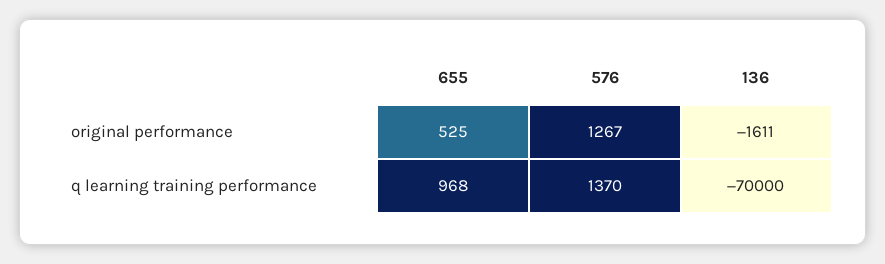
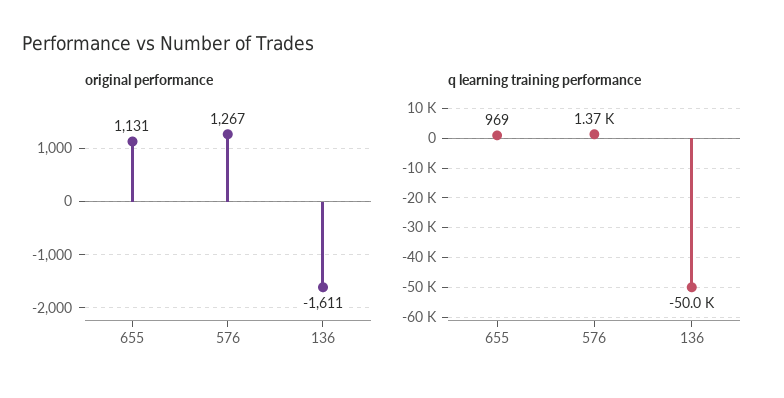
original performance, 655: 525 -> 1131
q learning training performance, 655: 968 -> 969
q learning training performance, 136: -70000 -> -50000

